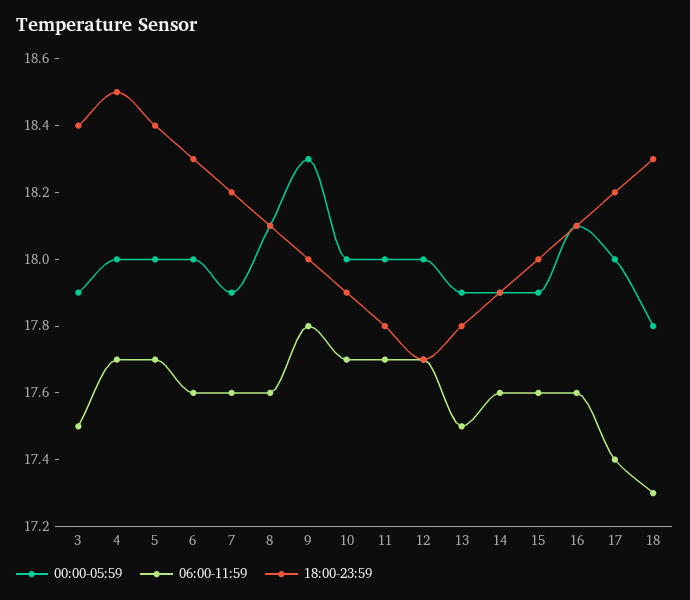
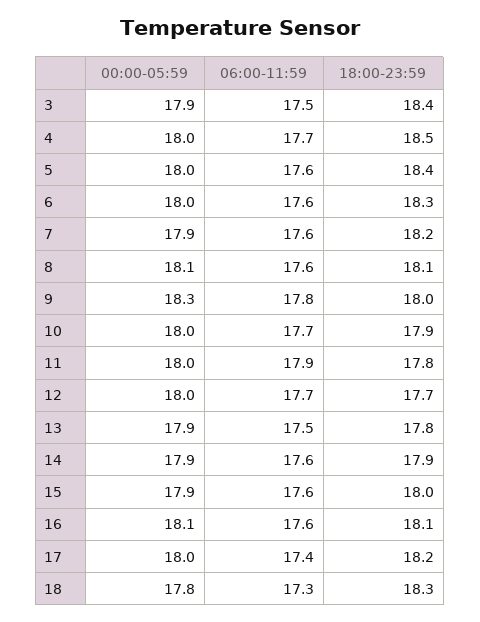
06:00-11:59, 5: 17.7 -> 17.6
06:00-11:59, 11: 17.7 -> 17.9

